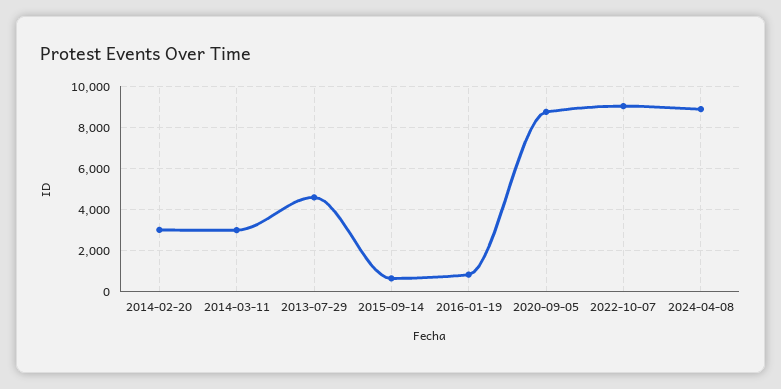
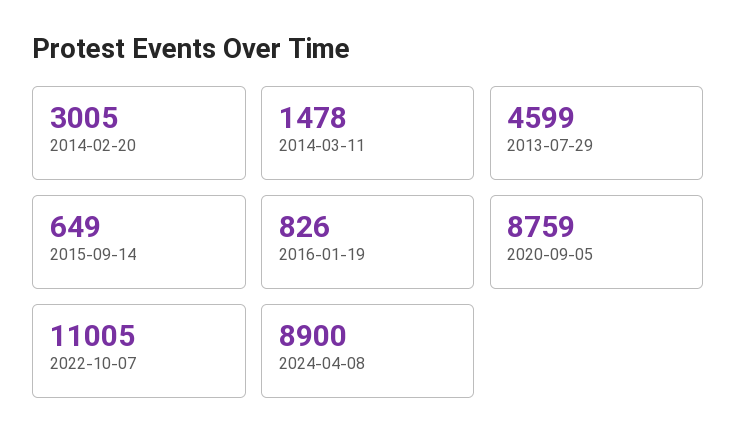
2014-03-11: 3000 -> 1478
2022-10-07: 9000 -> 11005

